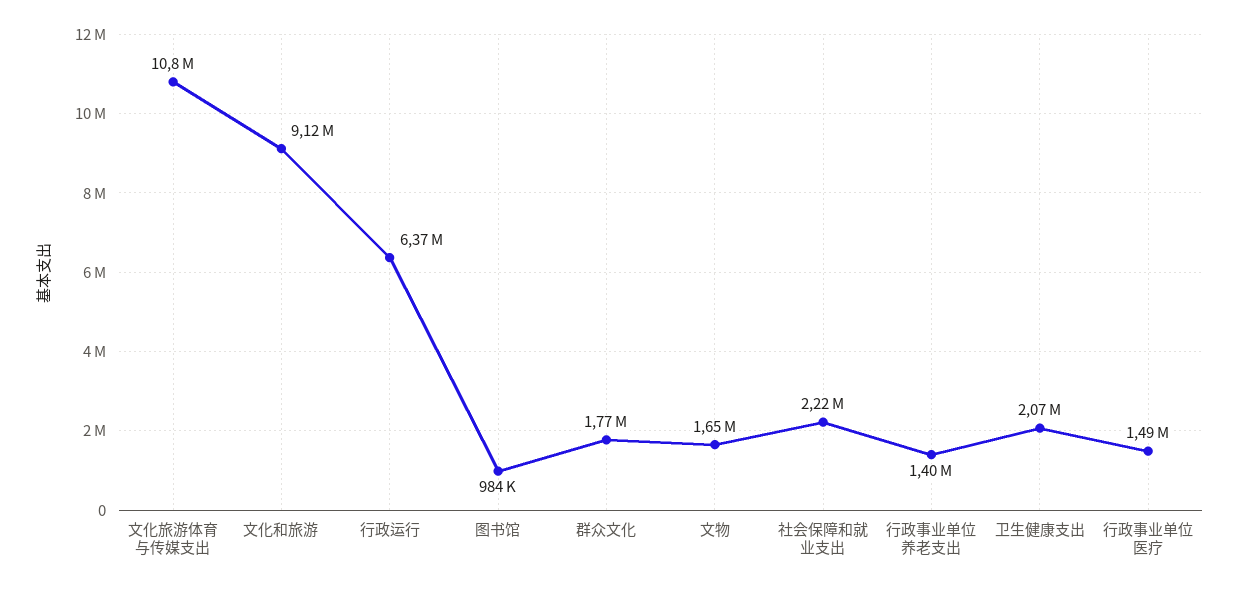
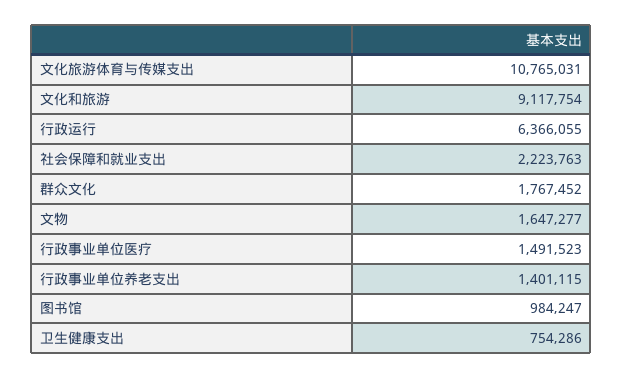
卫生健康支出: 2070000 -> 754286

